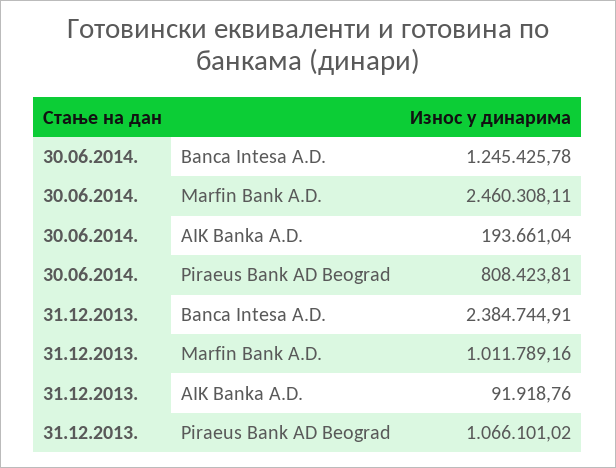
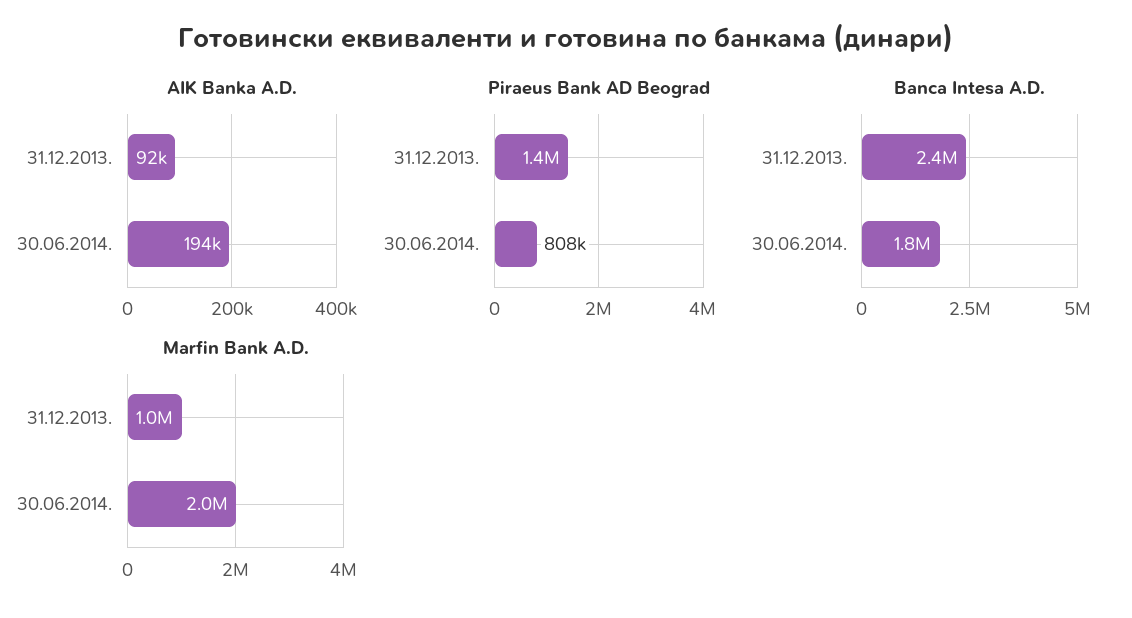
Banca Intesa A.D., 30.06.2014.: 1245425.78 -> 1800000
Marfin Bank A.D., 30.06.2014.: 2460308.11 -> 2000000
Piraeus Bank AD Beograd, 31.12.2013.: 1066101.02 -> 1400000

